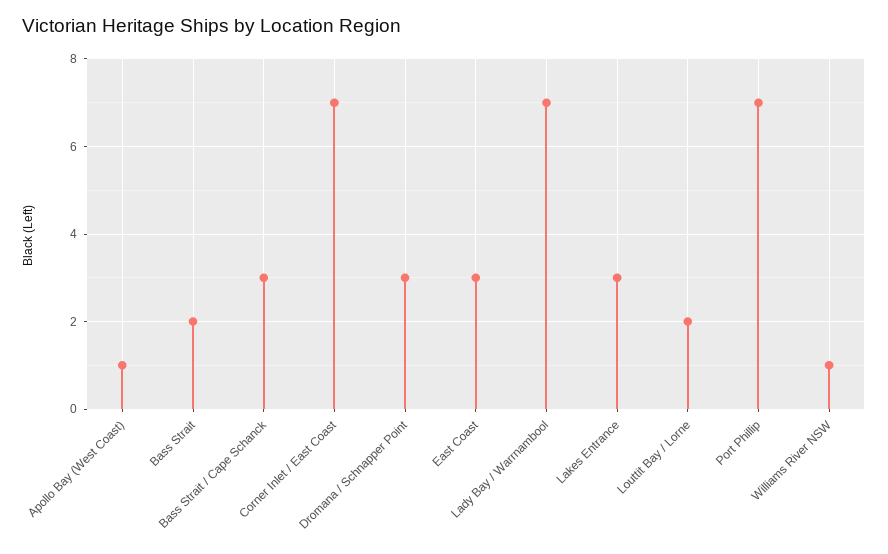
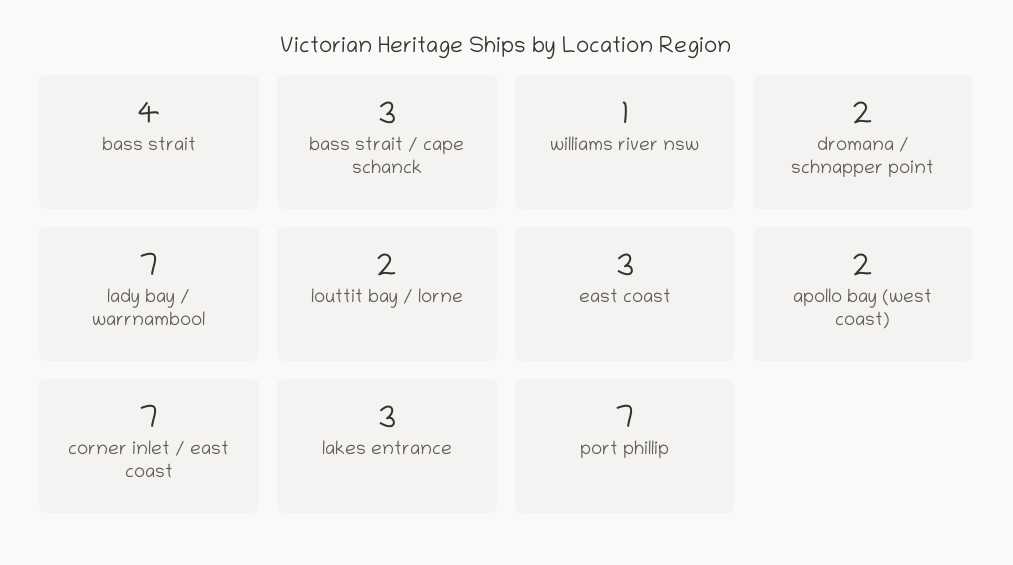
Apollo Bay (West Coast): 1 -> 2
Bass Strait: 2 -> 4
Dromana / Schnapper Point: 3 -> 2

